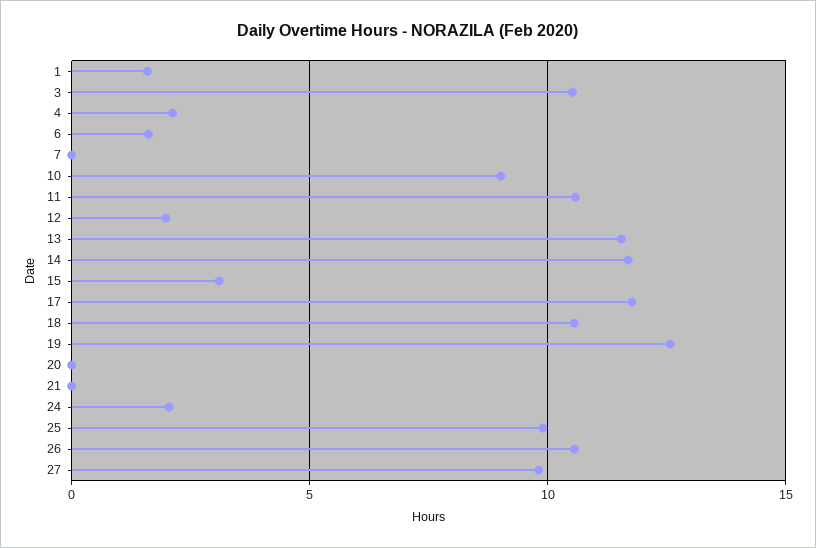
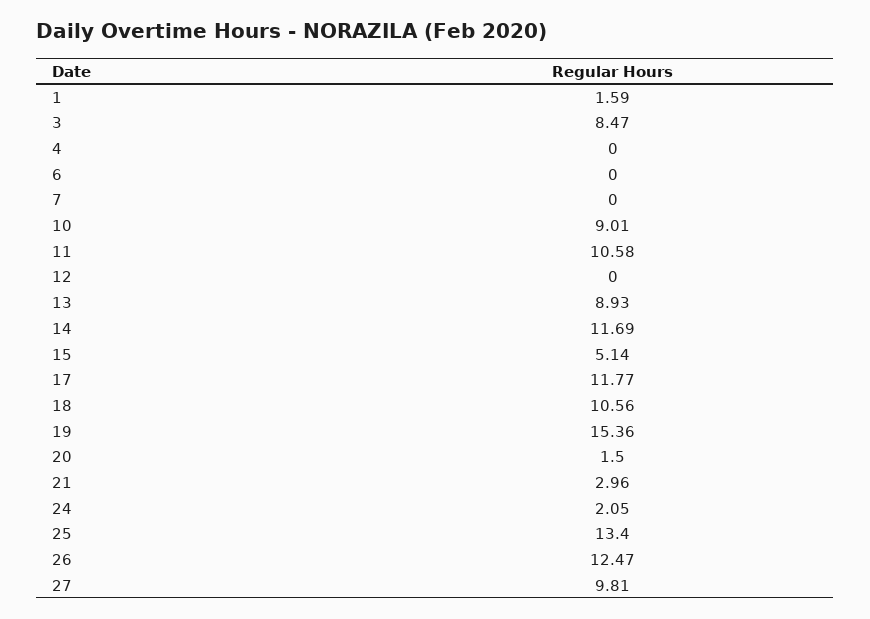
3: 10.5 -> 8.47
4: 2 -> 0
6: 1.5 -> 0
12: 2 -> 0
13: 11.5 -> 8.93
15: 3 -> 5.14
19: 12.5 -> 15.36
20: 0 -> 1.5
21: 0 -> 2.96
25: 10 -> 13.4
26: 10.5 -> 12.47

